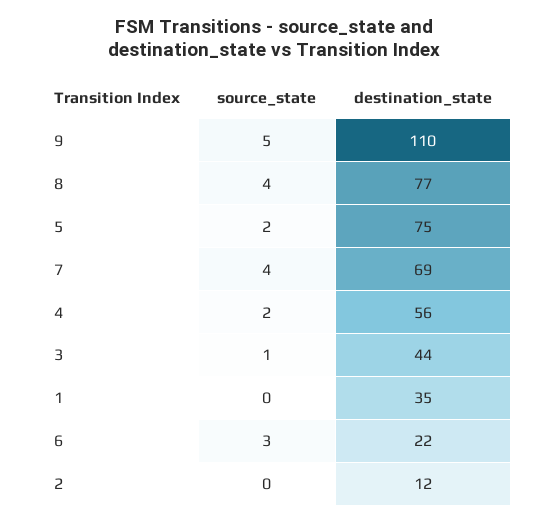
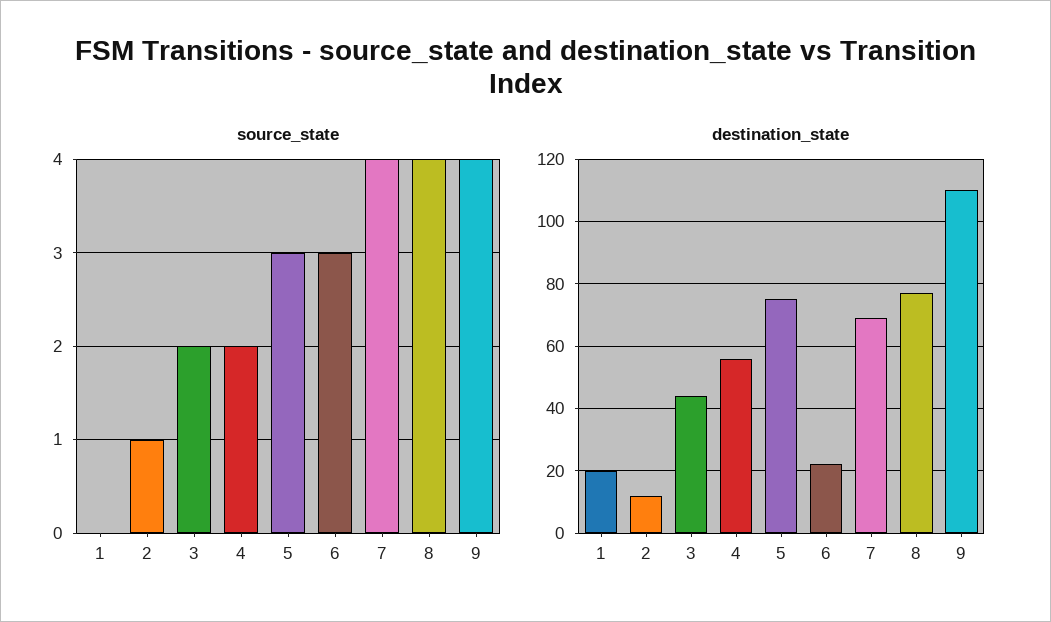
source_state, 9: 5 -> 4
source_state, 5: 2 -> 3
source_state, 3: 1 -> 2
destination_state, 1: 35 -> 20
source_state, 2: 0 -> 1

